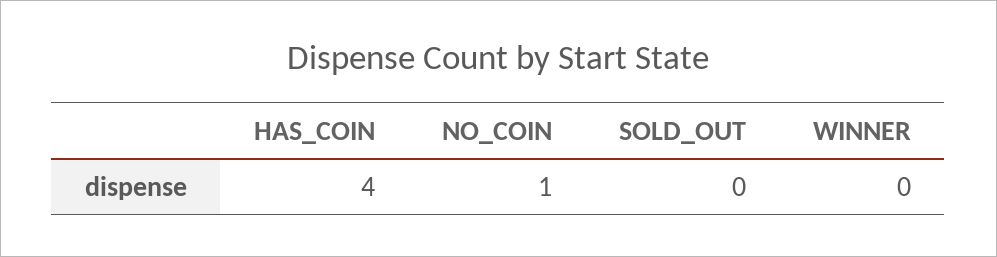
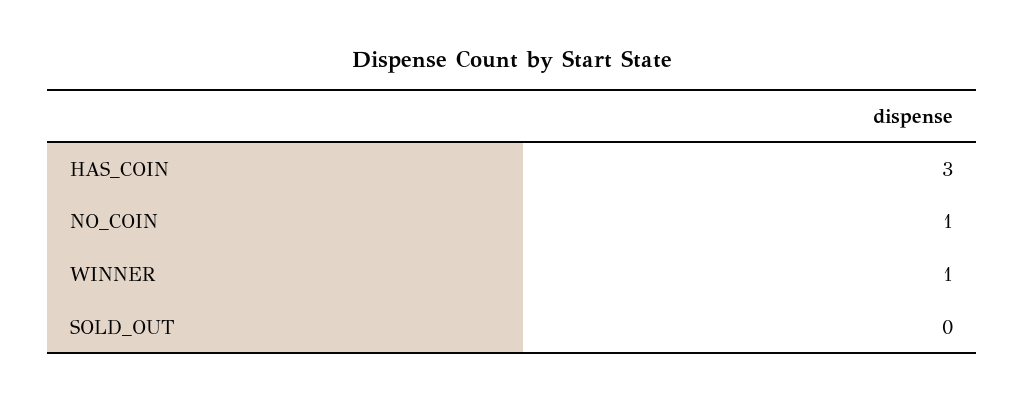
HAS_COIN: 4 -> 3
WINNER: 0 -> 1

